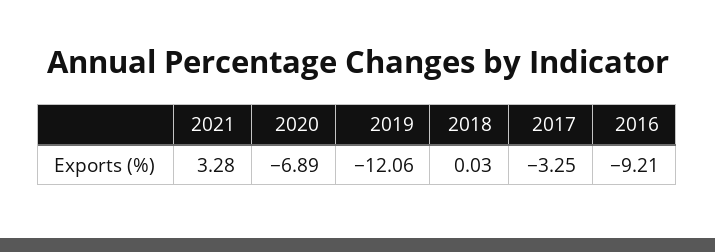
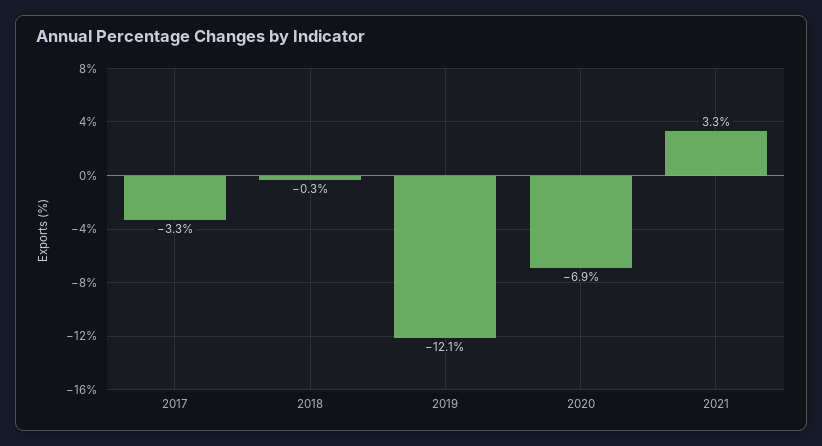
2018: 0.03 -> -0.3
2016: -9.21 -> none

